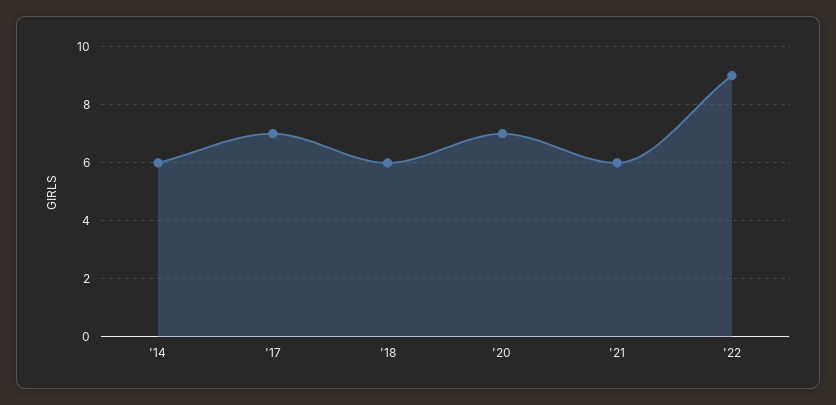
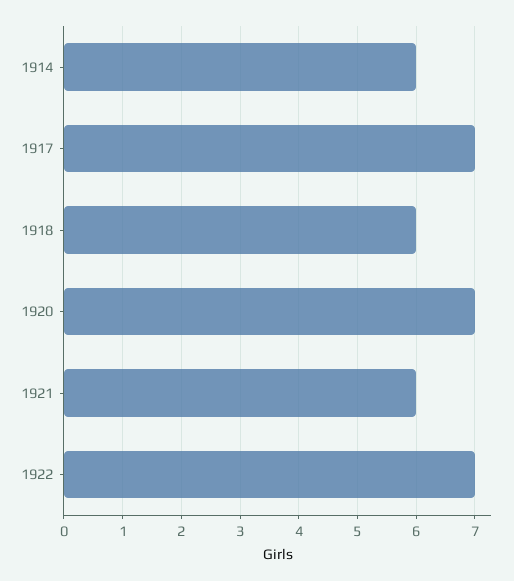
'22: 9 -> 7

